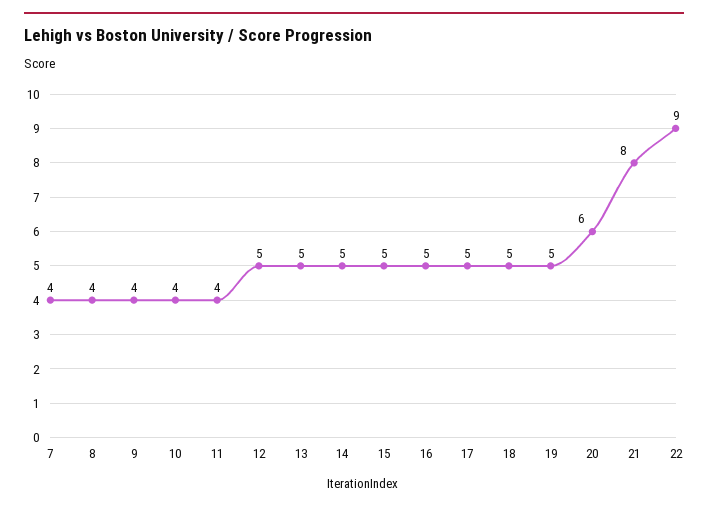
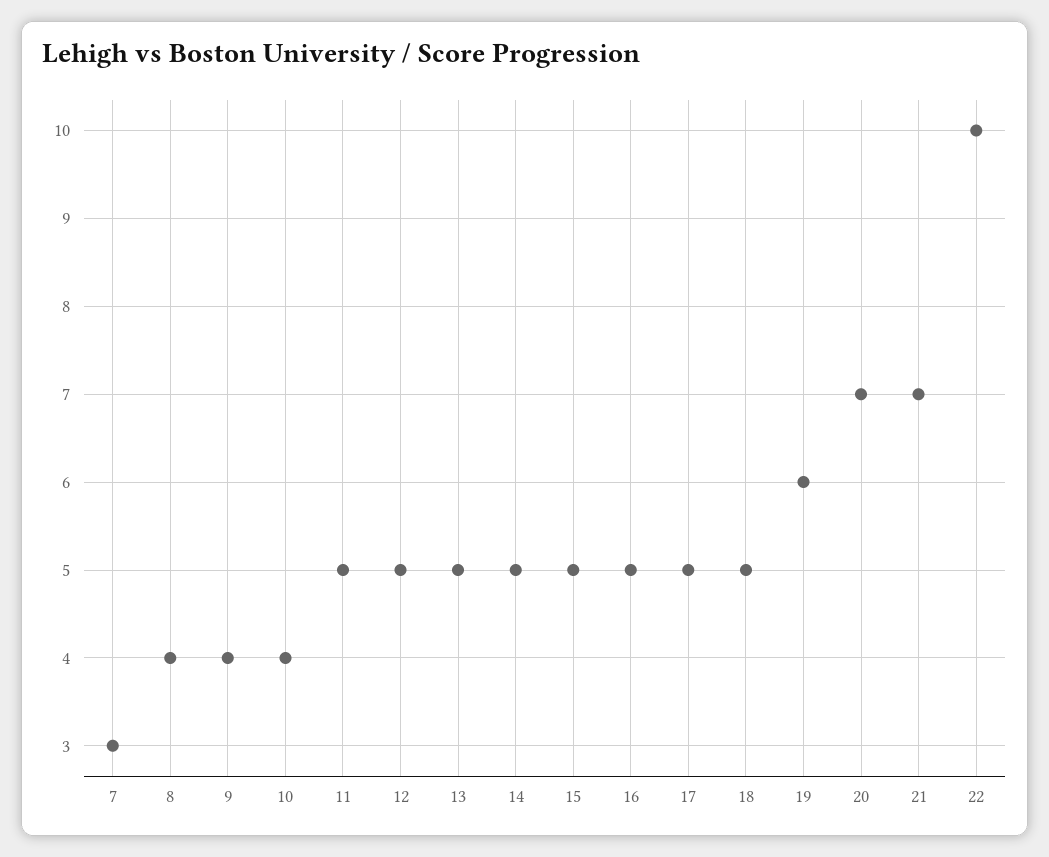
7: 4 -> 3
11: 4 -> 5
19: 5 -> 6
20: 6 -> 7
21: 8 -> 7
22: 9 -> 10

